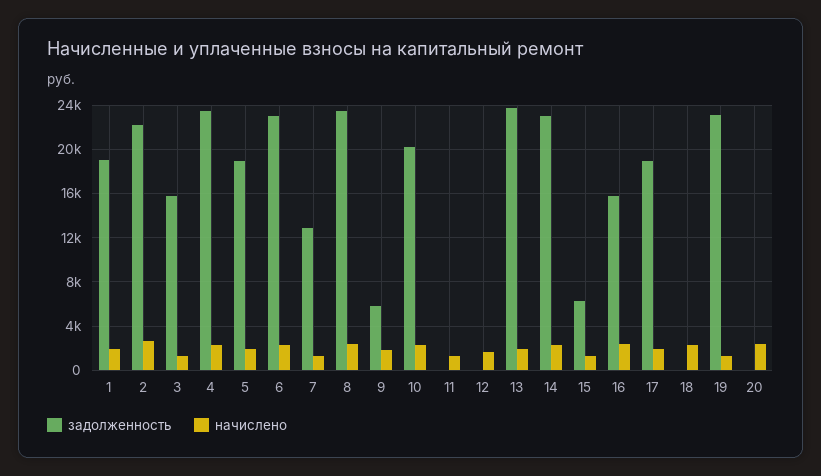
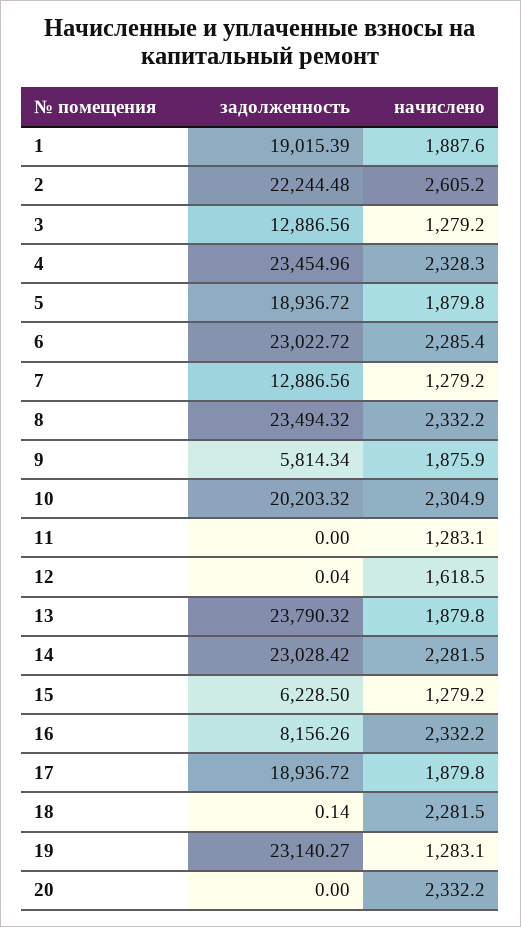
задолженность, 3: 16000 -> 12886.56
задолженность, 16: 16000 -> 8156.26

